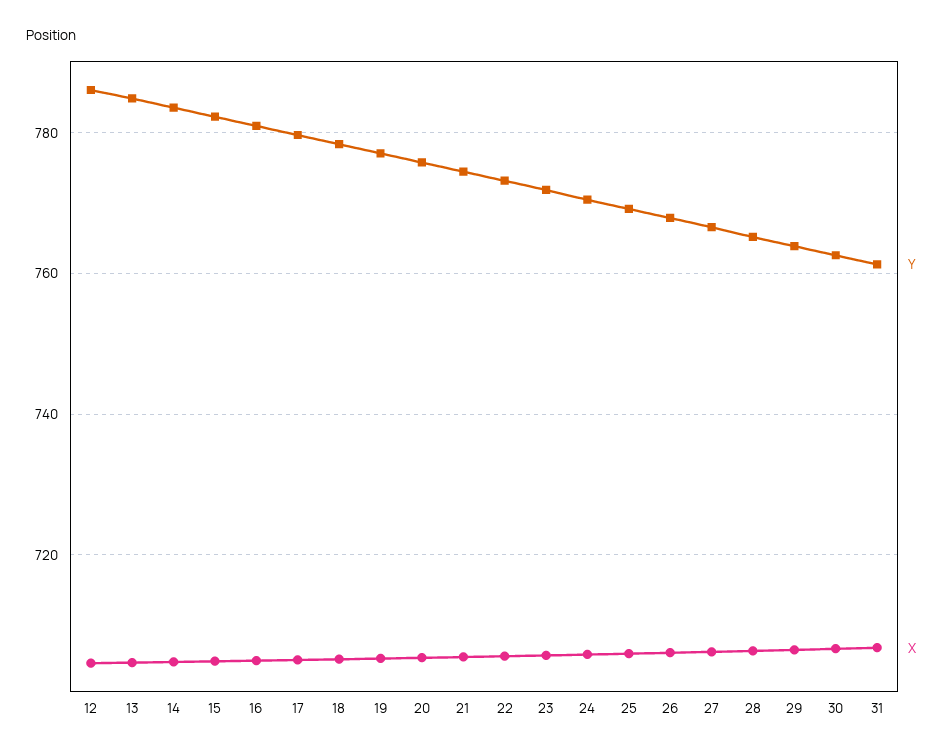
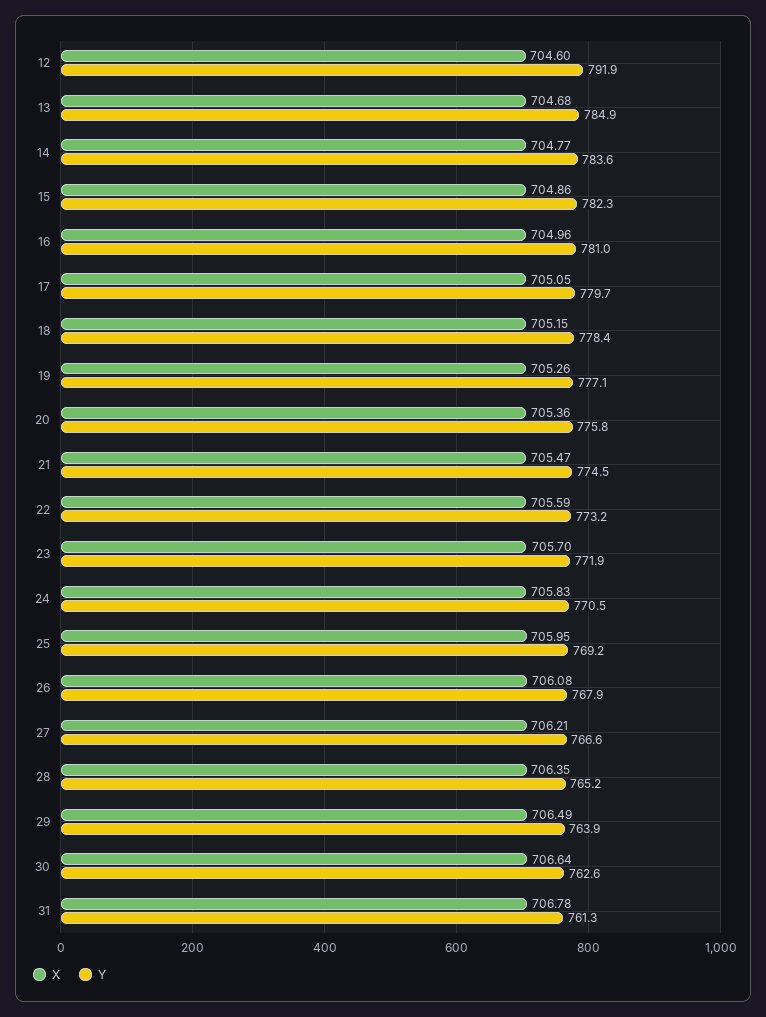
Y, 12: 786 -> 791.9

